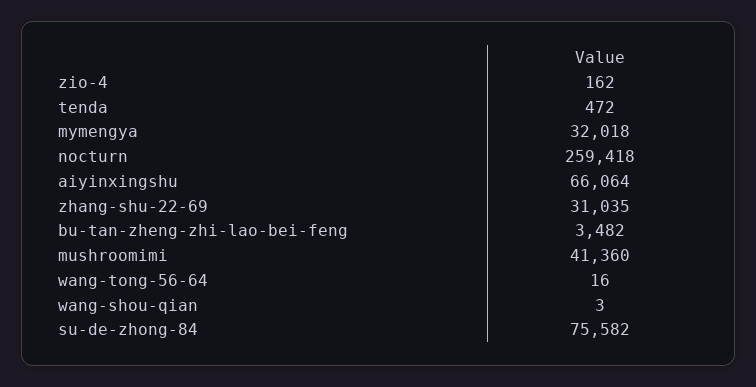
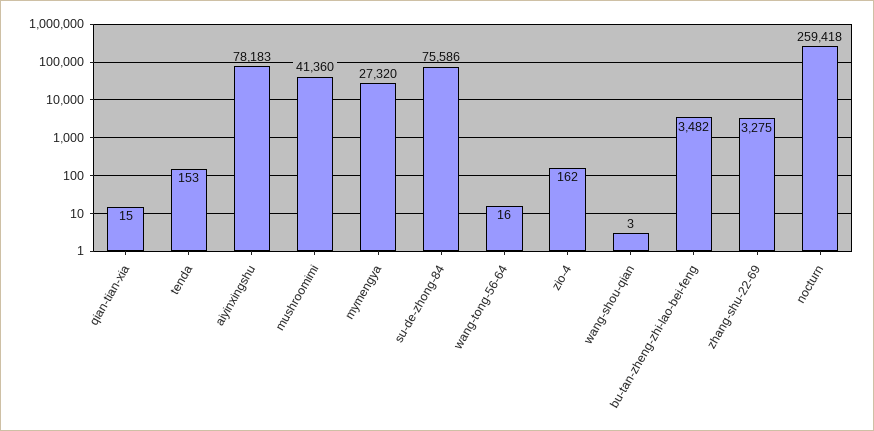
tenda: 472 -> 153
mymengya: 32018 -> 27320
aiyinxingshu: 66064 -> 78183
zhang-shu-22-69: 31035 -> 3275
su-de-zhong-84: 75582 -> 75586
qian-tian-xia: none -> 15

